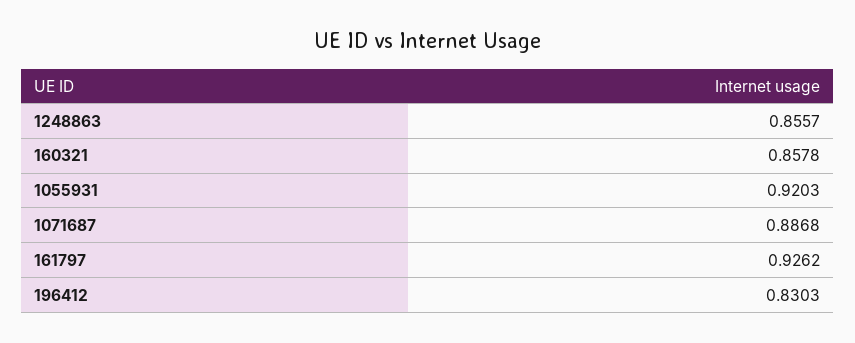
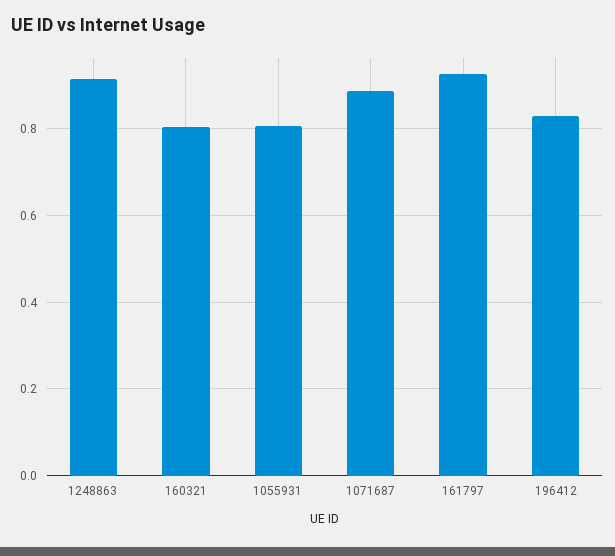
1248863: 0.8557 -> 0.92
160321: 0.8578 -> 0.8
1055931: 0.9203 -> 0.8

